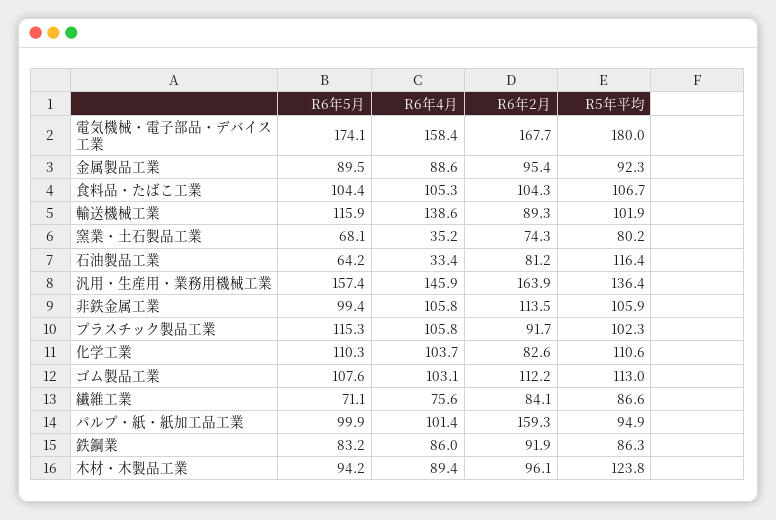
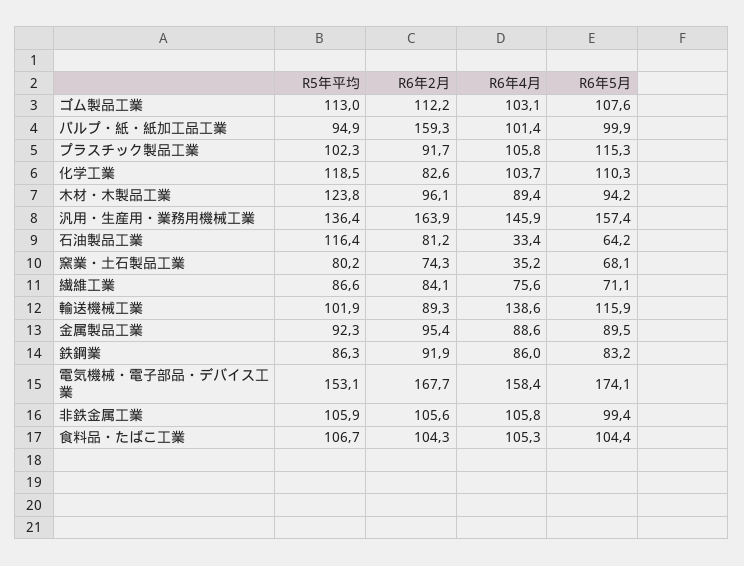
R5年平均, 電気機械・電子部品・デバイス工業: 180 -> 153.1
R6年2月, 非鉄金属工業: 113.5 -> 105.6
R5年平均, 化学工業: 110.6 -> 118.5

